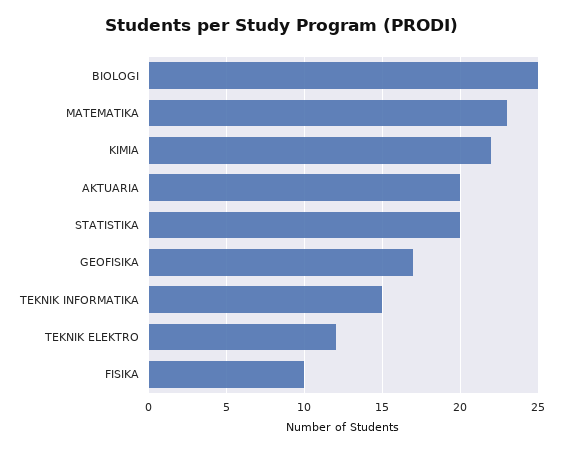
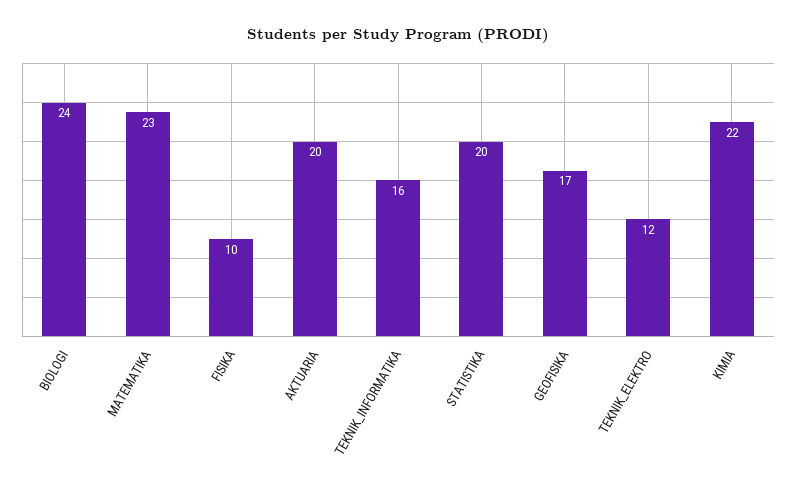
BIOLOGI: 25 -> 24
TEKNIK INFORMATIKA: 15 -> 16

